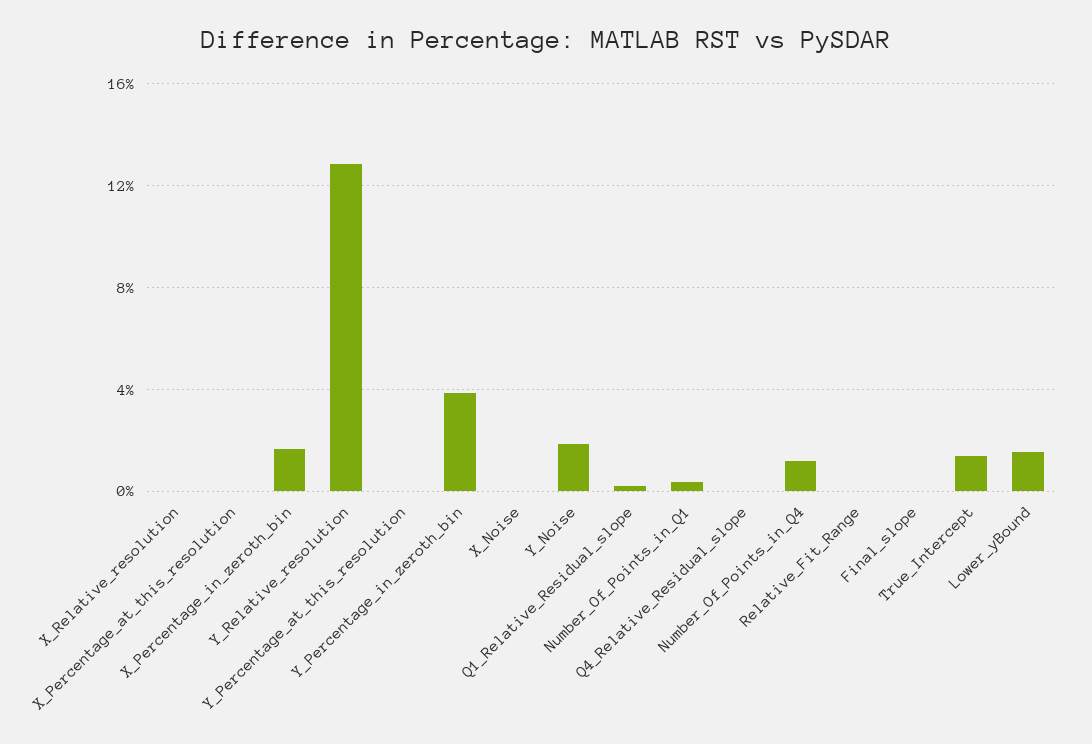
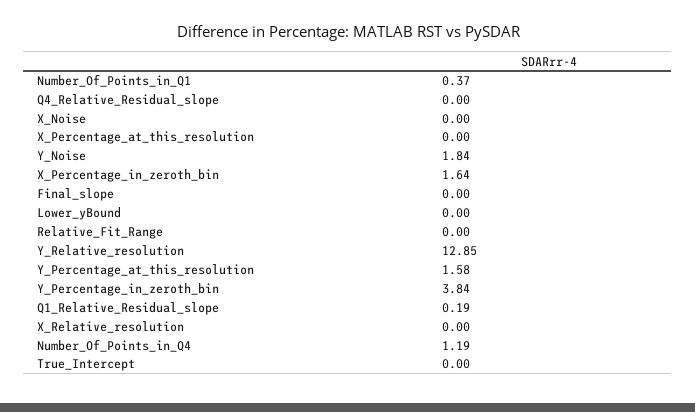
Y_Percentage_at_this_resolution: 0 -> 1.58
True_Intercept: 1.5 -> 0
Lower_yBound: 1.5 -> 0

